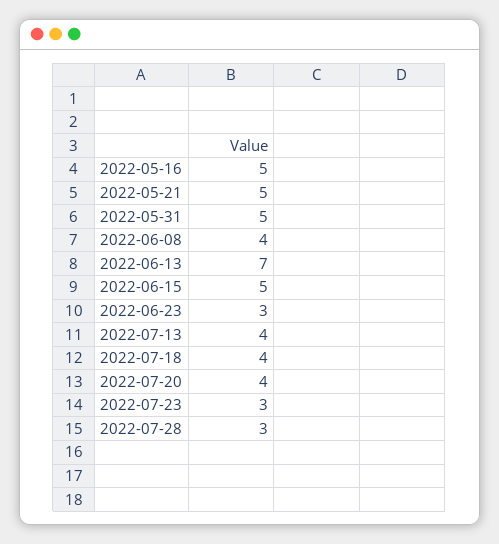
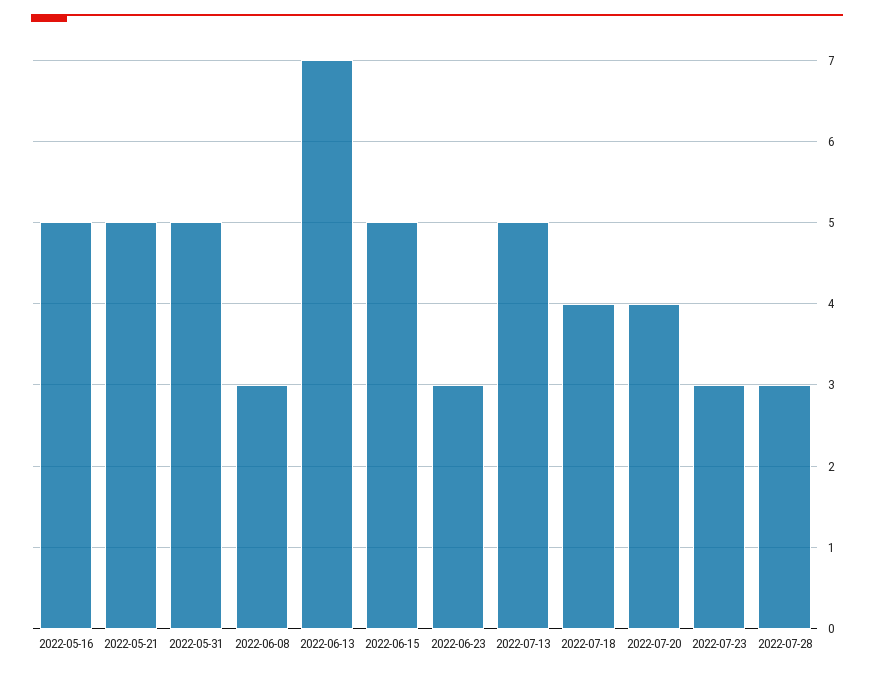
2022-06-08: 4 -> 3
2022-07-13: 4 -> 5

